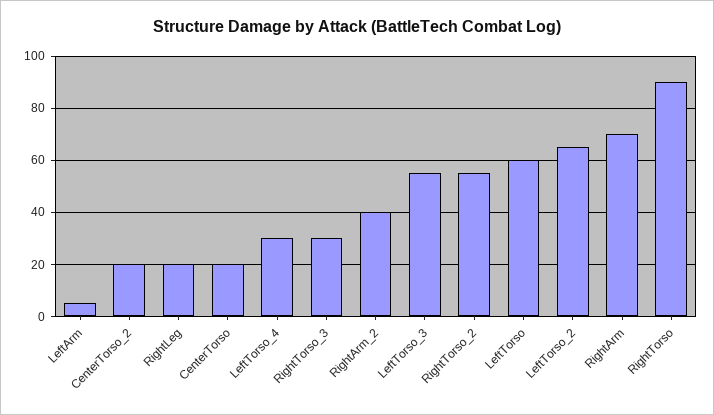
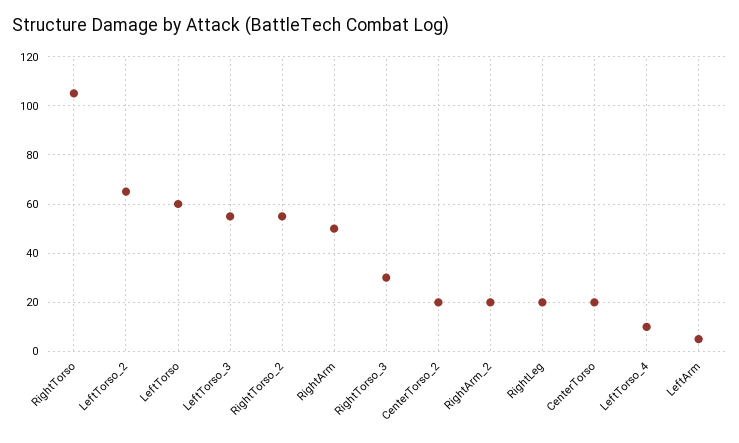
LeftTorso_4: 30 -> 10
RightArm_2: 40 -> 20
RightArm: 70 -> 50
RightTorso: 90 -> 105

